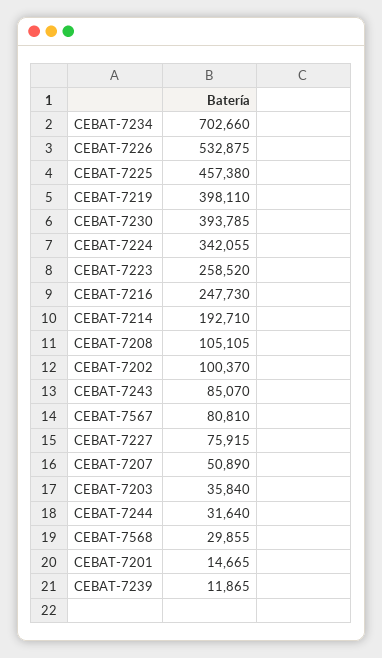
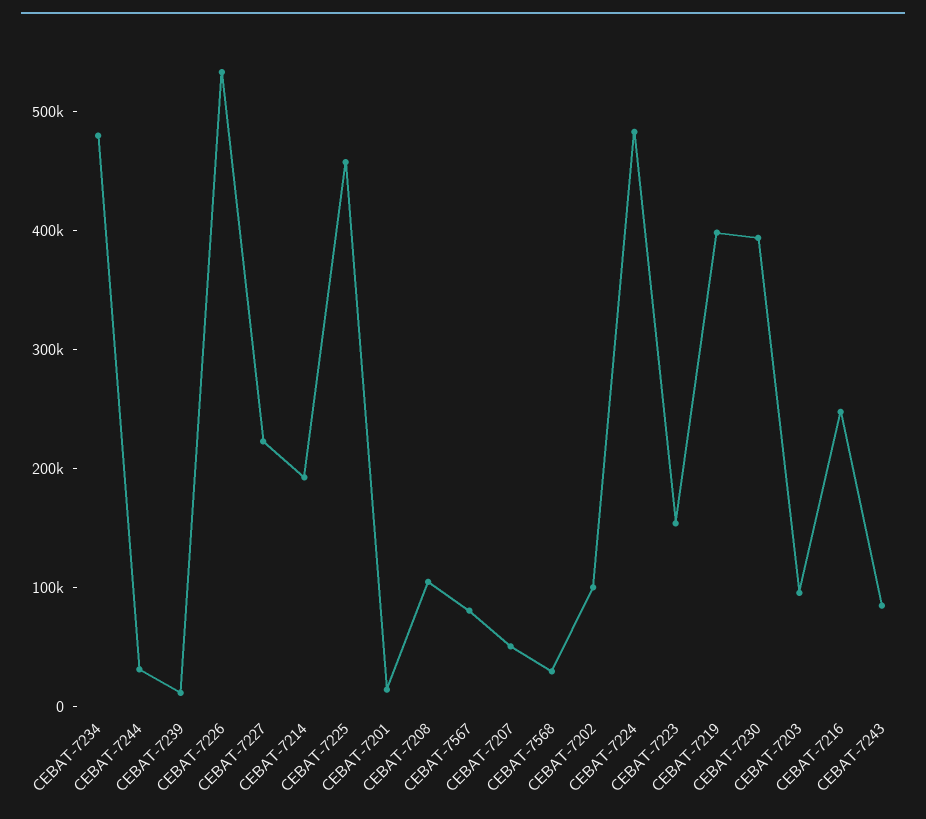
CEBAT-7234: 702660 -> 480000
CEBAT-7224: 342055 -> 480000
CEBAT-7223: 258520 -> 160000
CEBAT-7227: 75915 -> 220000
CEBAT-7203: 35840 -> 100000

